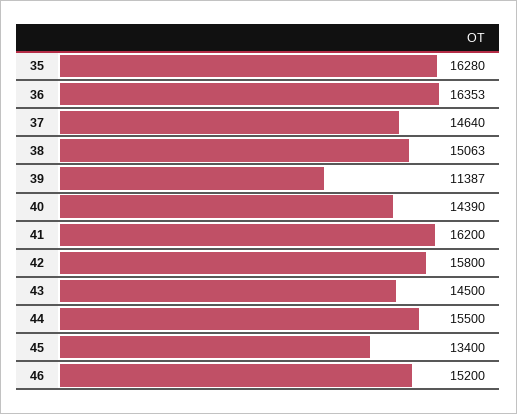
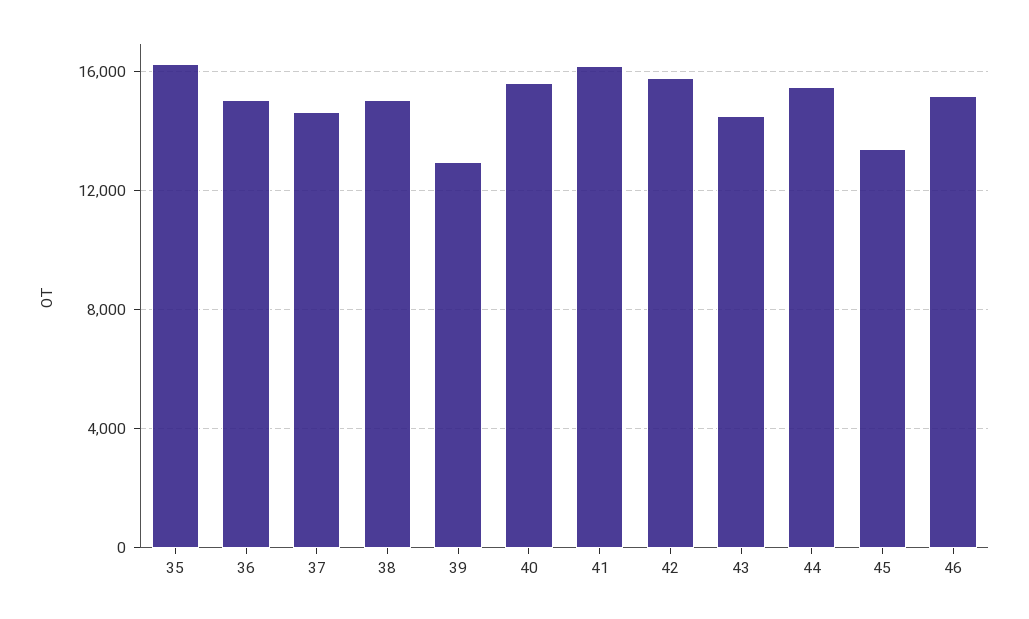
36: 16353 -> 15000
39: 11387 -> 13000
40: 14390 -> 15500

